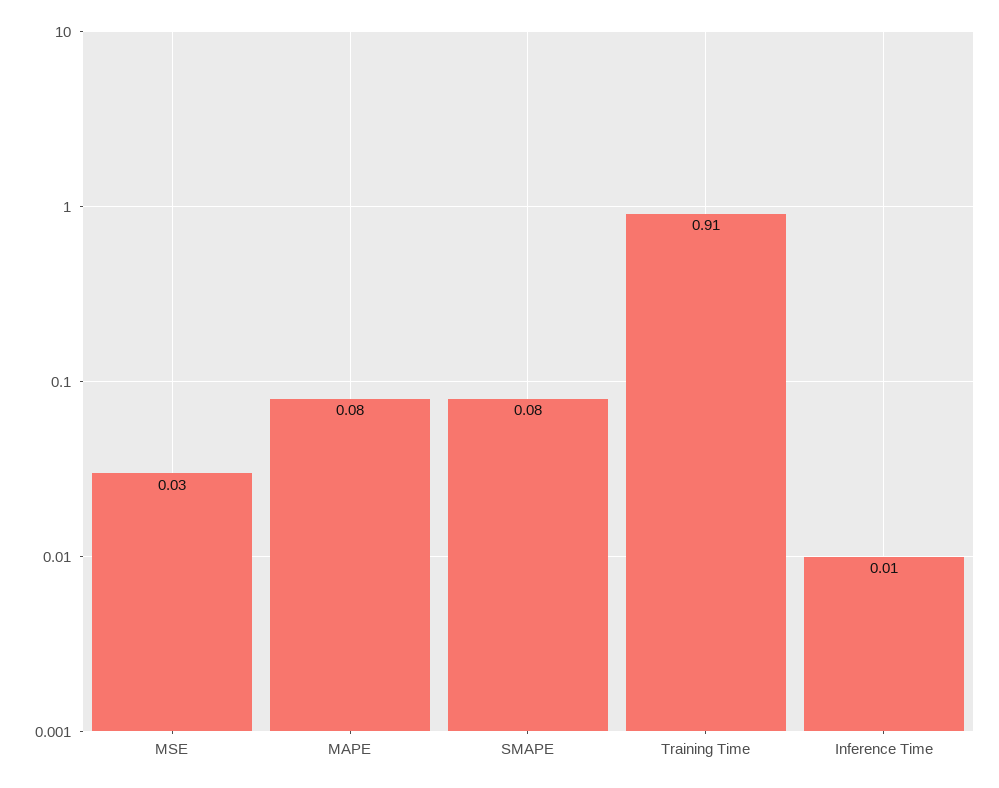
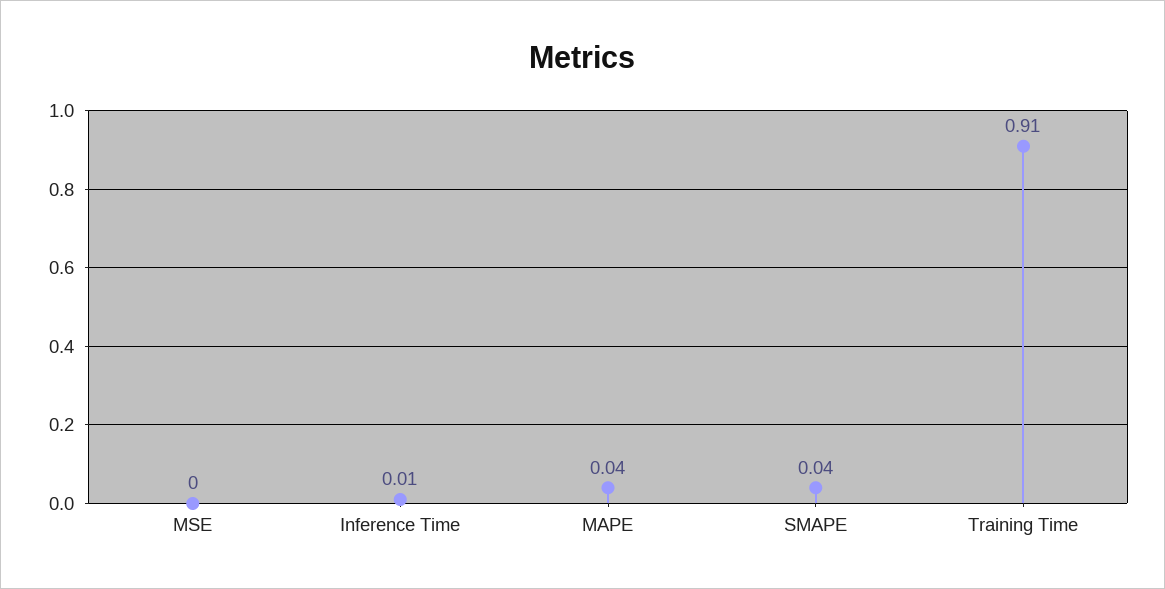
MSE: 0.03 -> 0
MAPE: 0.08 -> 0.04
SMAPE: 0.08 -> 0.04

